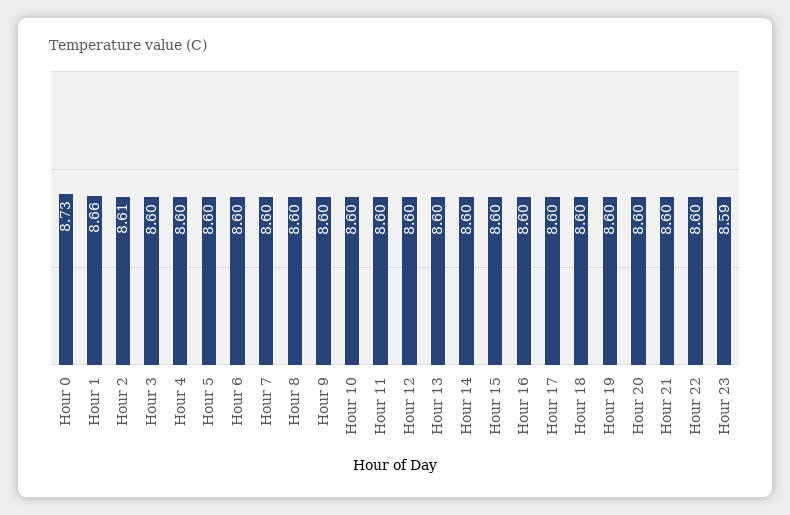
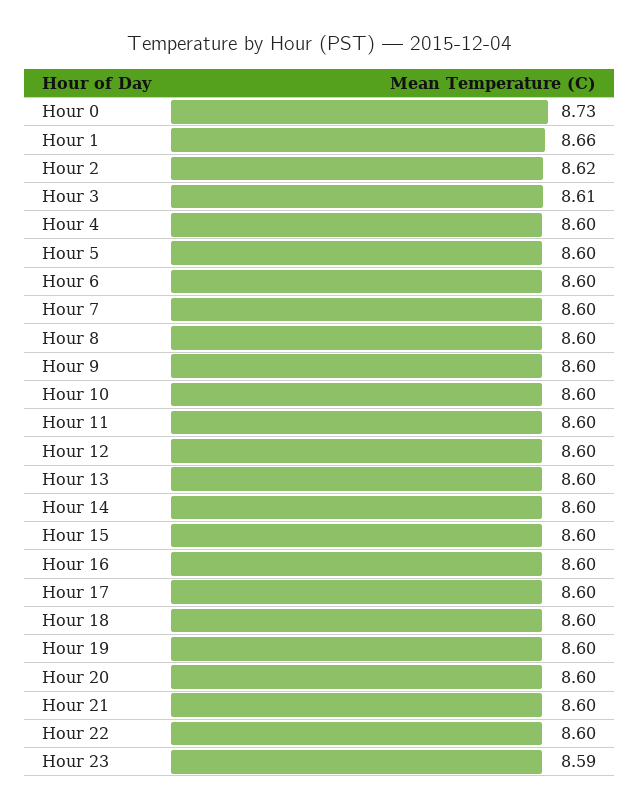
Hour 2: 8.61 -> 8.62
Hour 3: 8.6 -> 8.61

